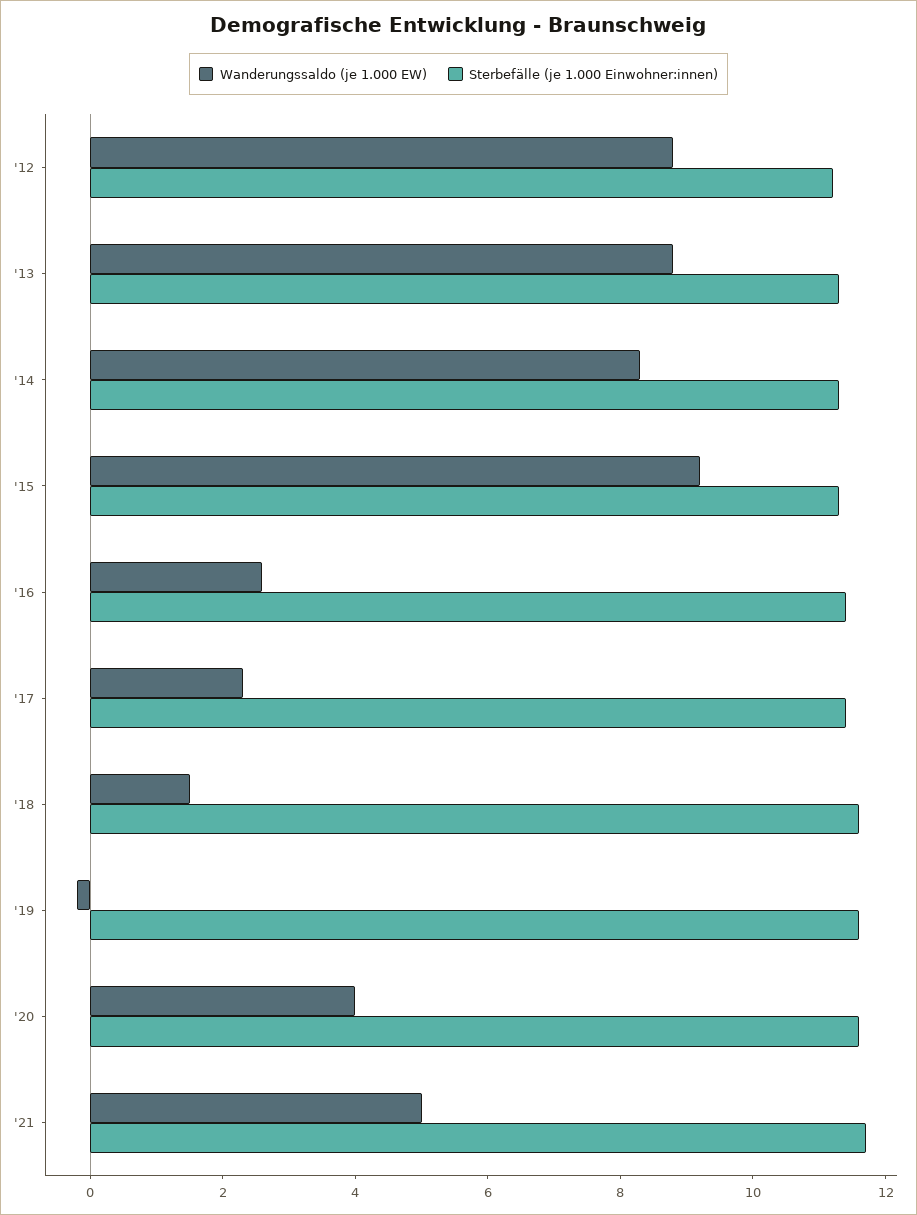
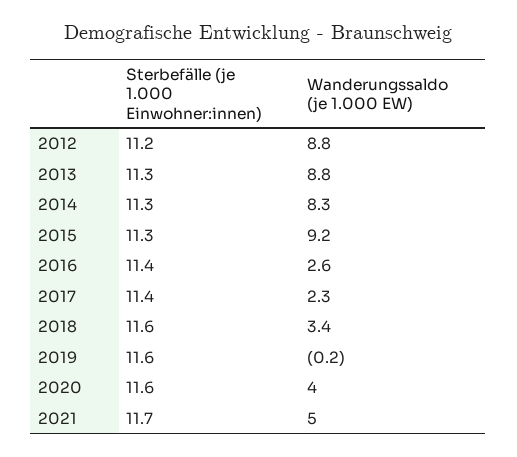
Wanderungssaldo (je 1.000 EW), '18: 1.5 -> 3.4

